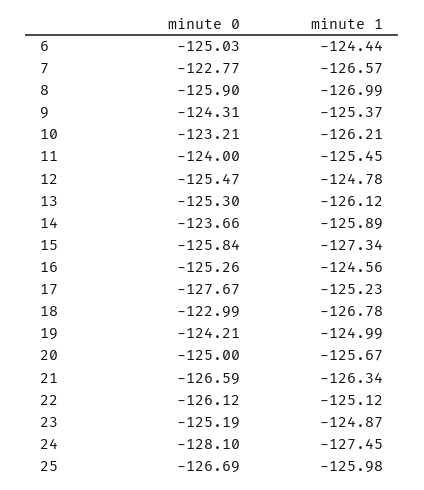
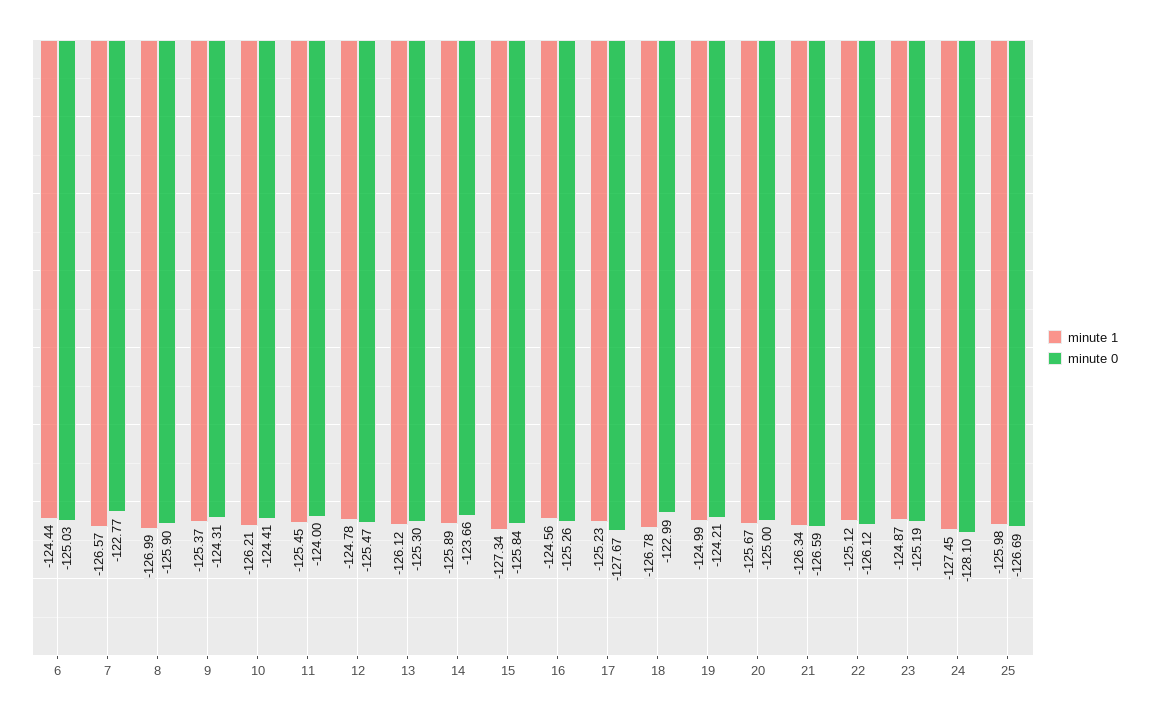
minute 0, 10: -123.21 -> -124.41

